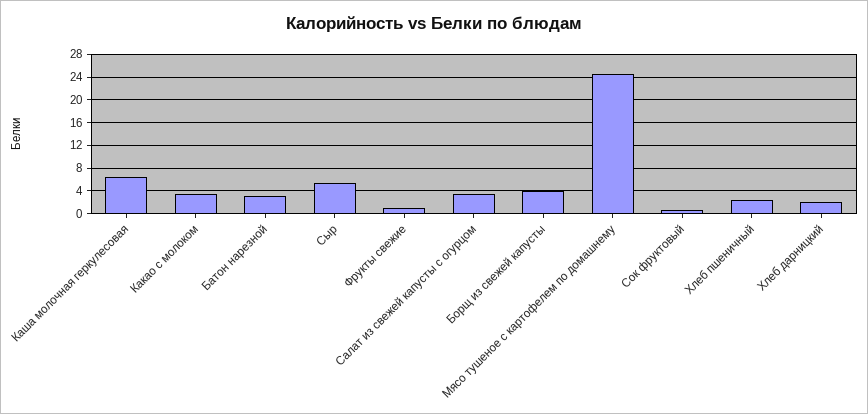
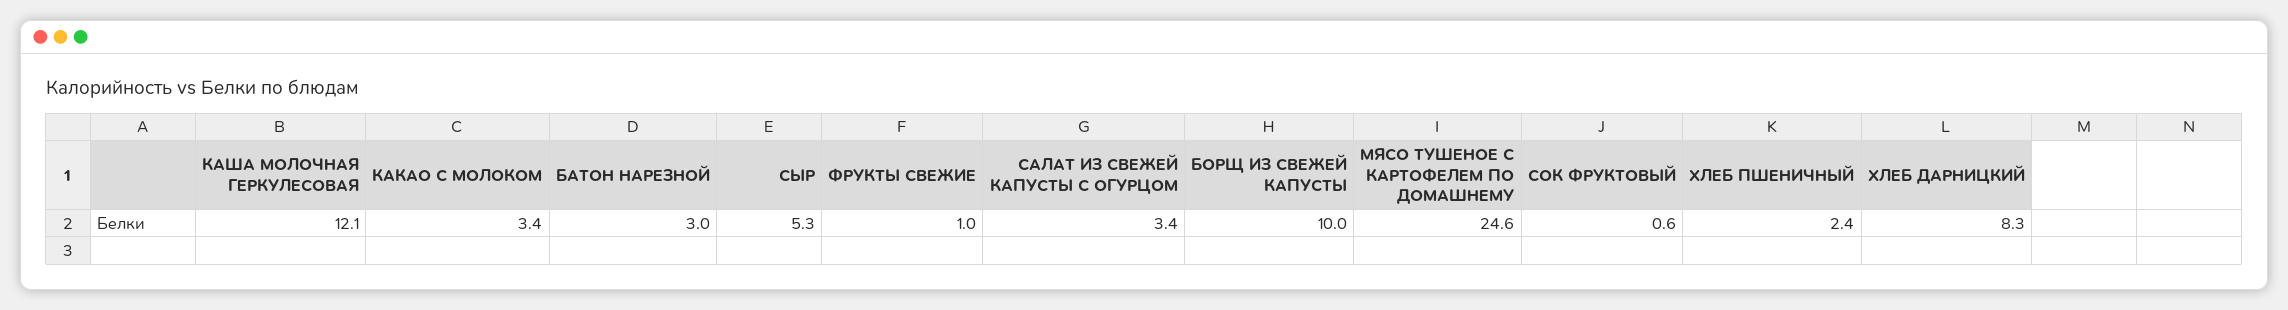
Каша молочная геркулесовая: 6 -> 12.1
Борщ из свежей капусты: 4 -> 10
Хлеб дарницкий: 2 -> 8.3

